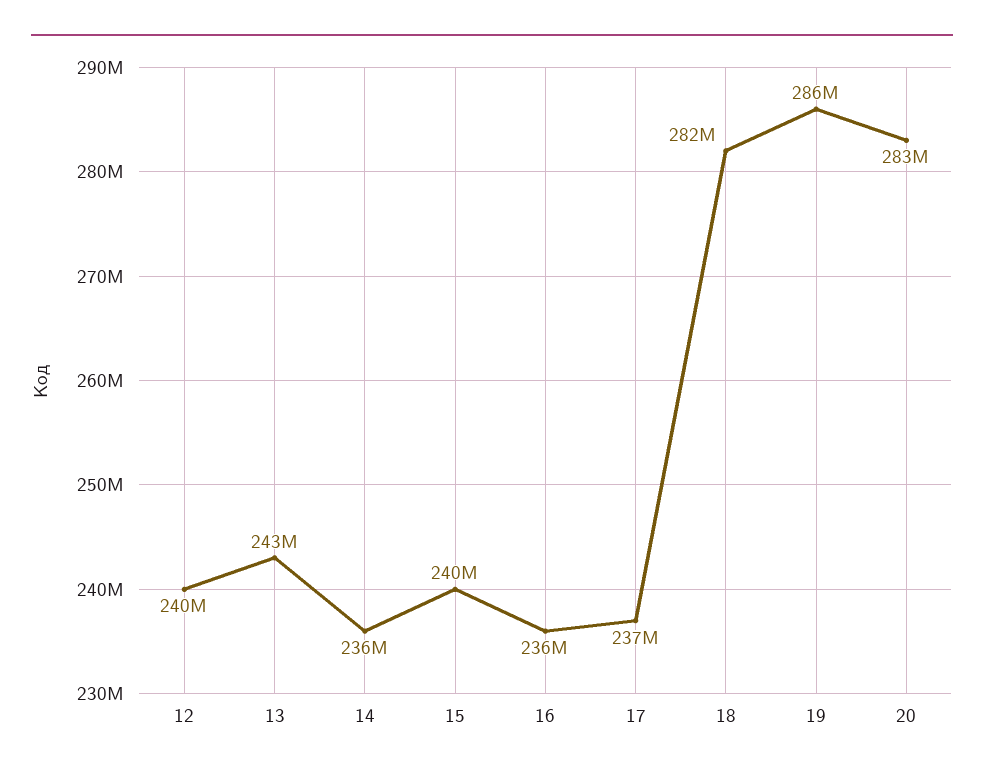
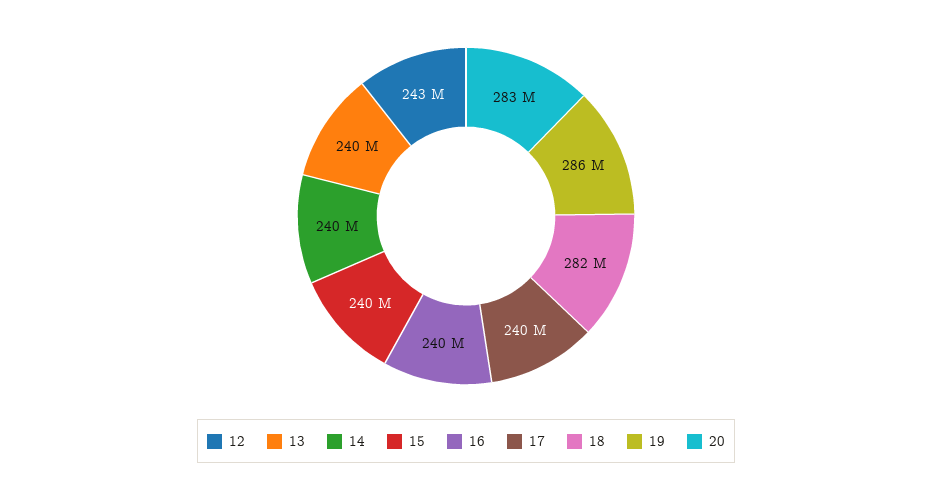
12: 240000000 -> 243000000
13: 243000000 -> 240000000
14: 236000000 -> 240000000
16: 236000000 -> 240000000
17: 237000000 -> 240000000

